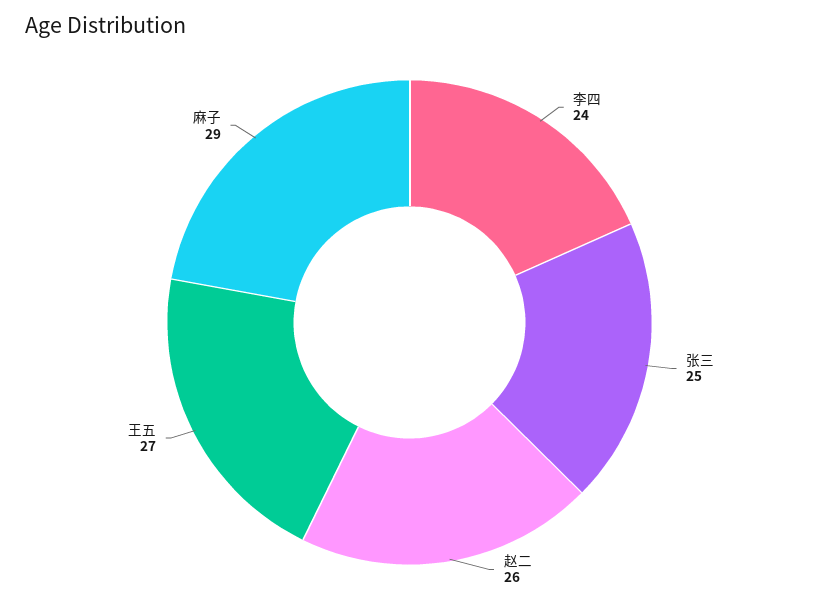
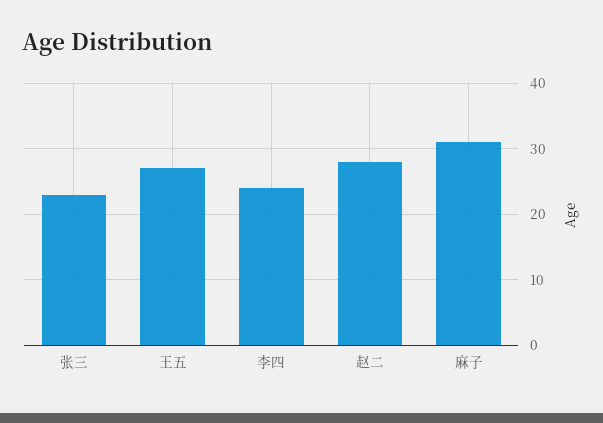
张三: 25 -> 23
赵二: 26 -> 28
麻子: 29 -> 31

